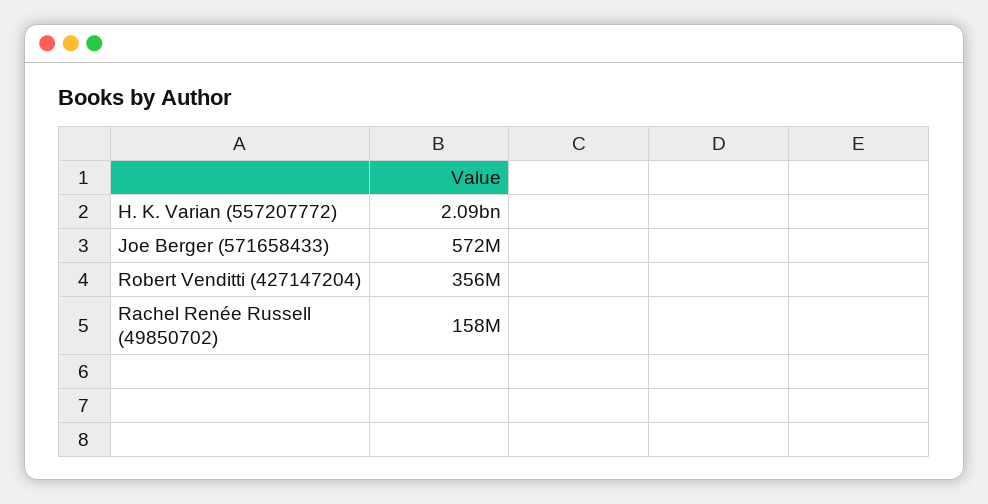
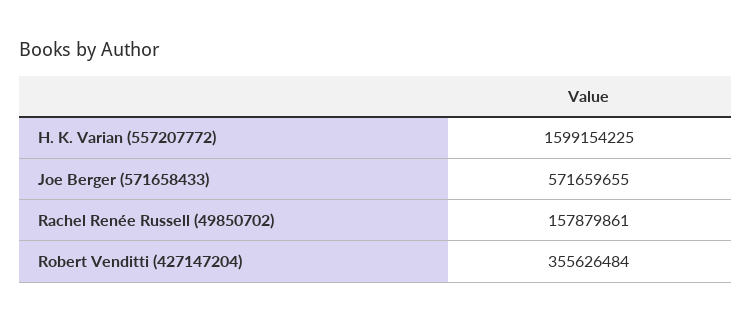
H. K. Varian (557207772): 2090000000 -> 1599154225

